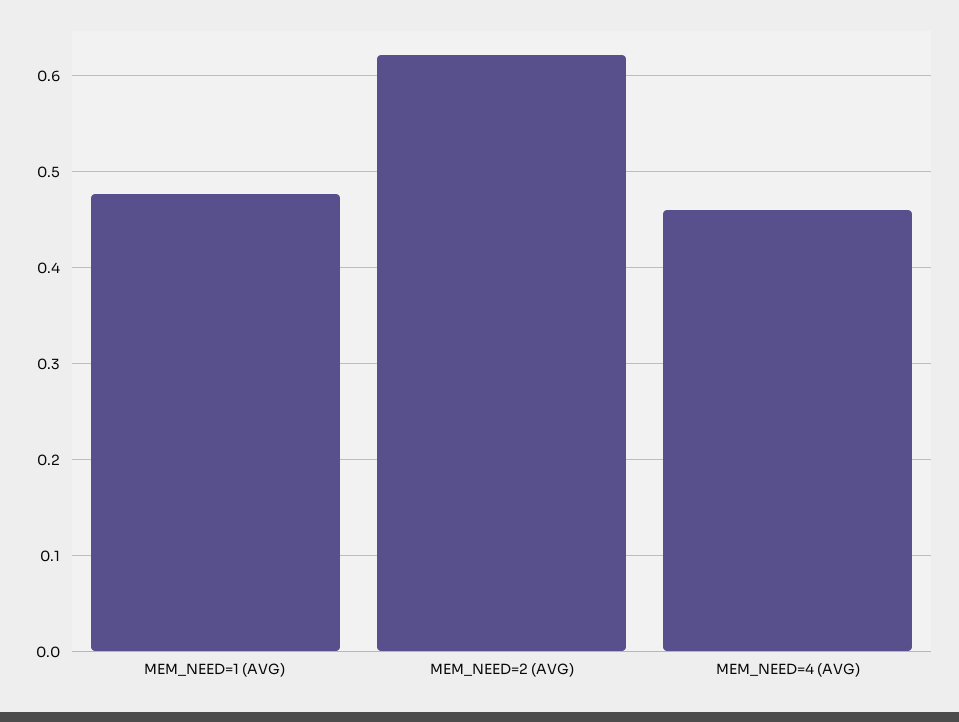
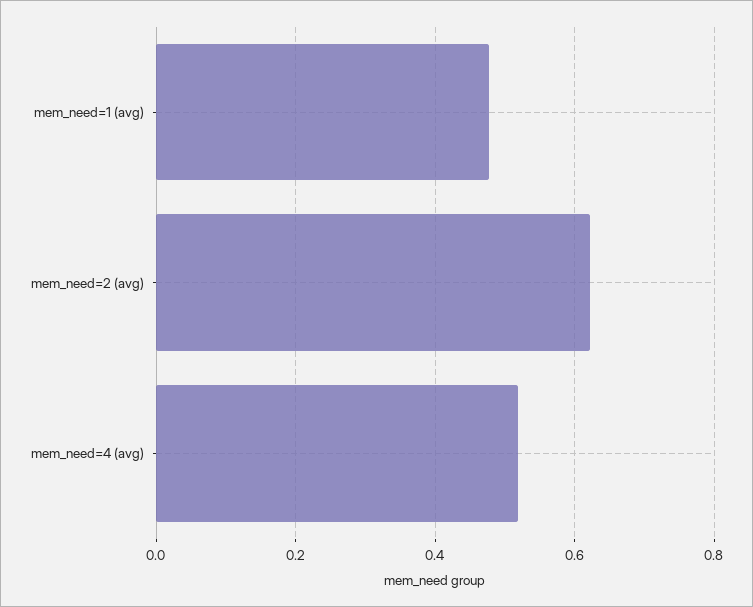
MEM_NEED=4 (AVG): 0.46 -> 0.52

